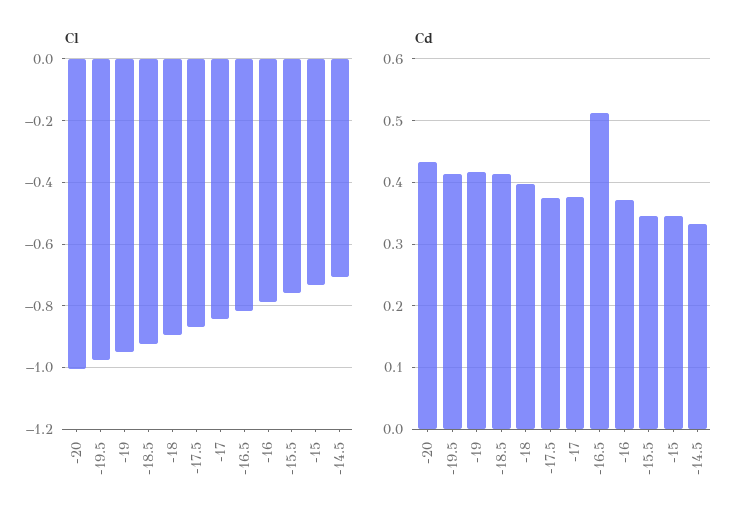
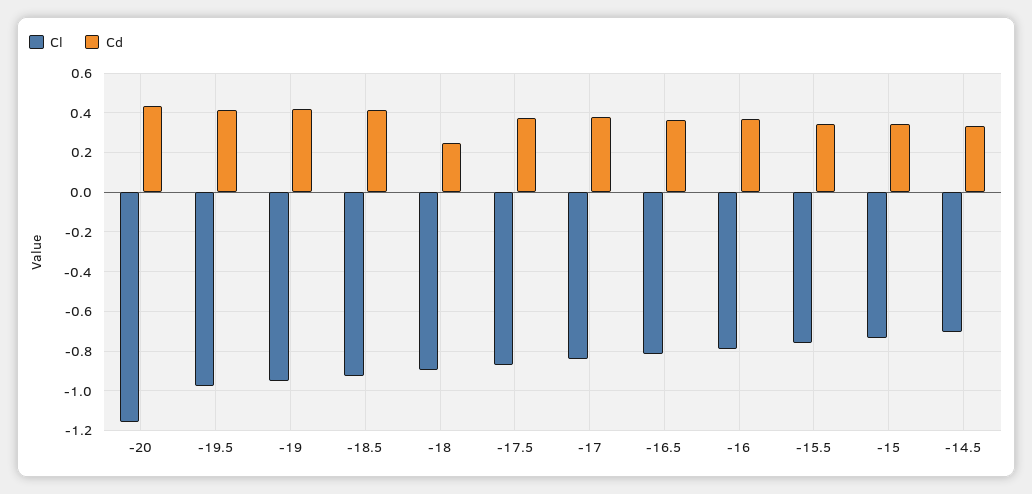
Cl, -20: -1 -> -1.15
Cd, -18: 0.4 -> 0.25
Cd, -16.5: 0.51 -> 0.35

